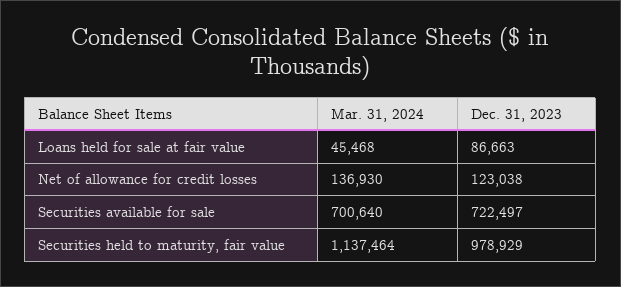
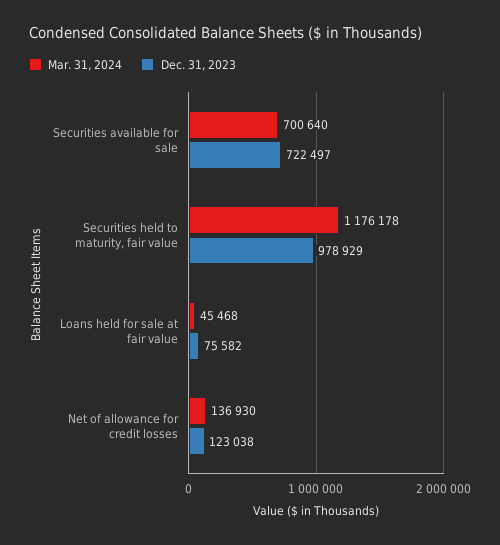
Dec. 31, 2023, Loans held for sale at fair value: 86663 -> 75582
Mar. 31, 2024, Securities held to maturity, fair value: 1137464 -> 1176178

